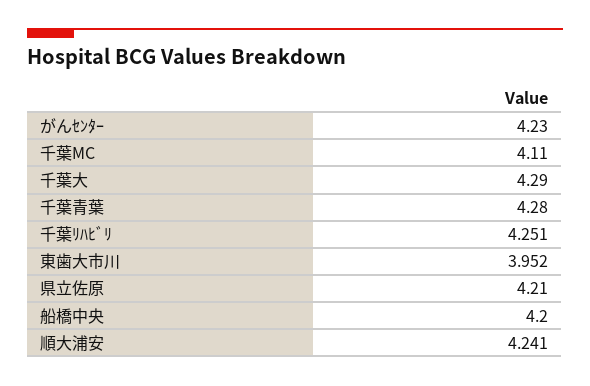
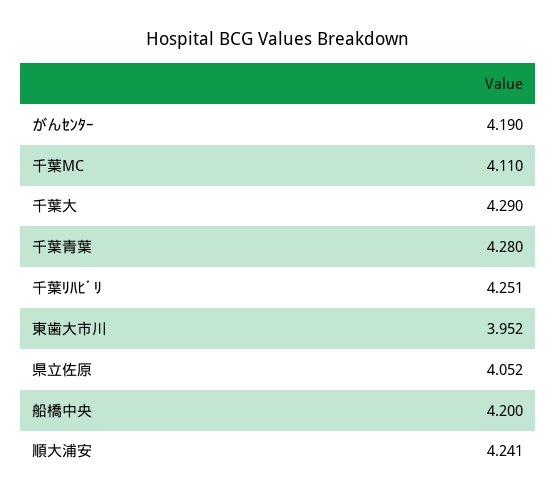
がんｾﾝﾀｰ: 4.23 -> 4.19
県立佐原: 4.21 -> 4.052

